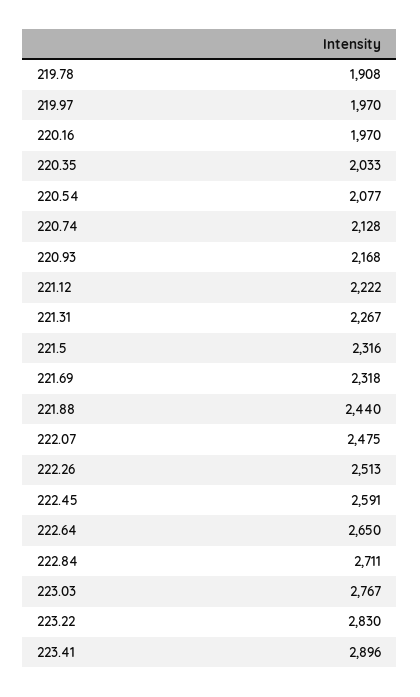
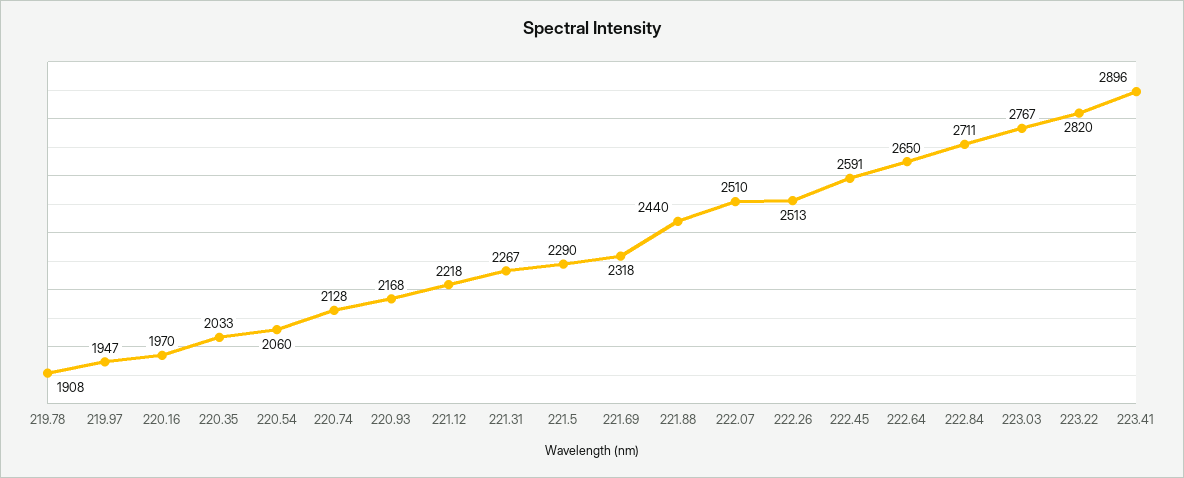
219.97: 1970 -> 1947
220.54: 2077 -> 2060
221.12: 2222 -> 2218
221.5: 2316 -> 2290
222.07: 2475 -> 2510
223.22: 2830 -> 2820

